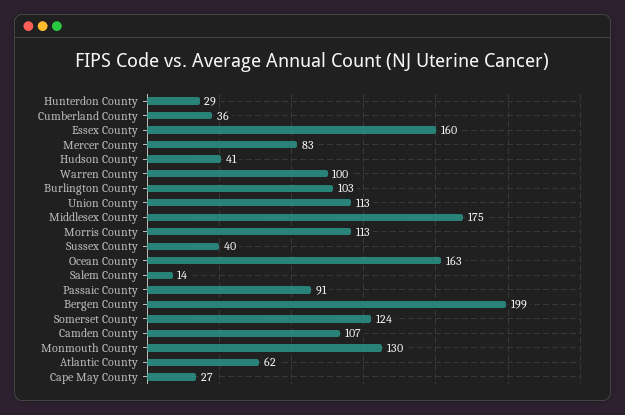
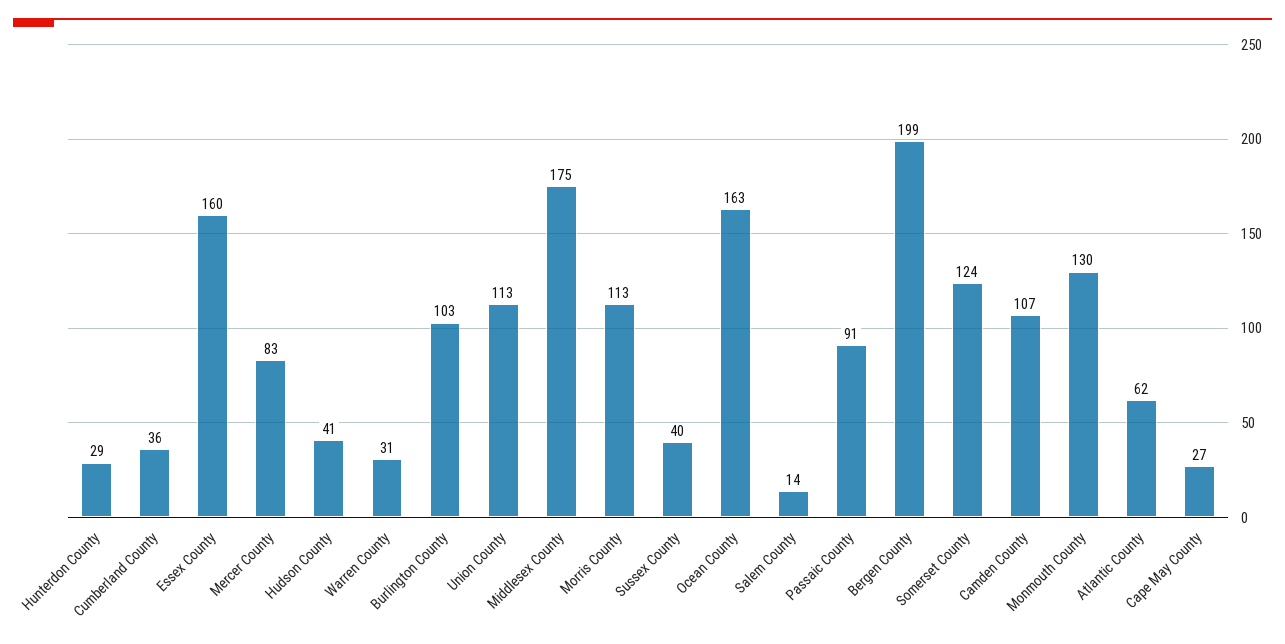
Warren County: 100 -> 31

